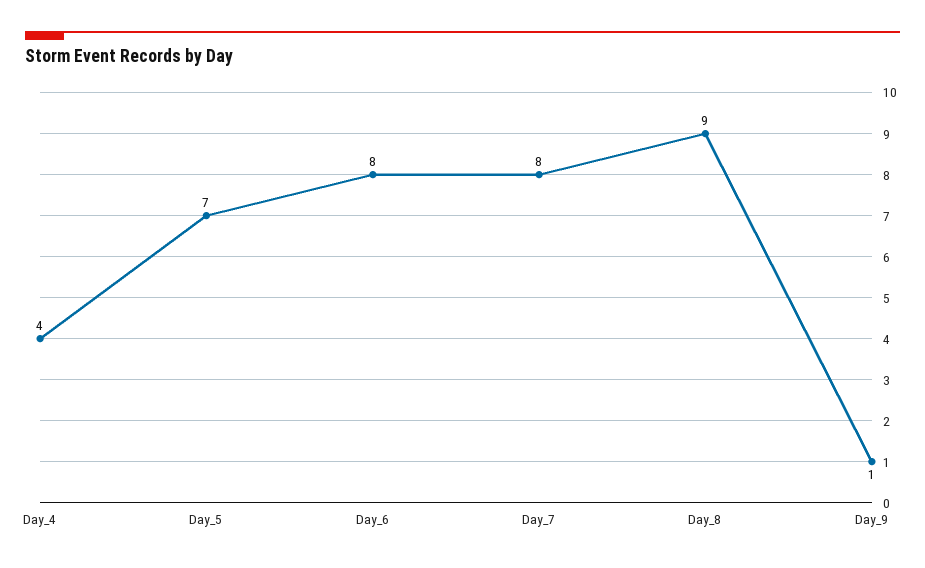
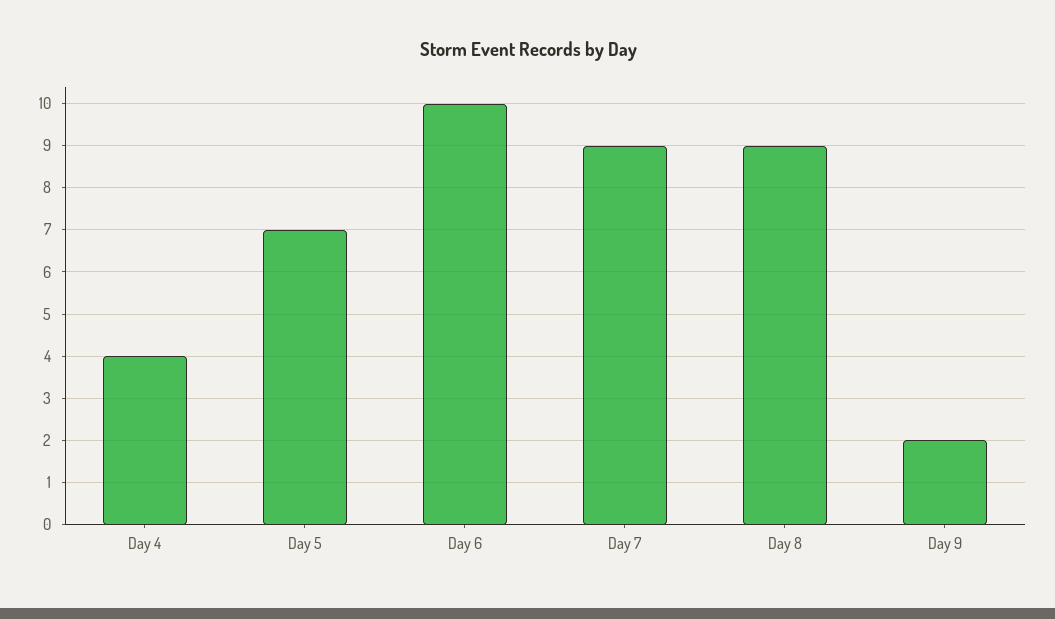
Day_6: 8 -> 10
Day_7: 8 -> 9
Day_9: 1 -> 2

